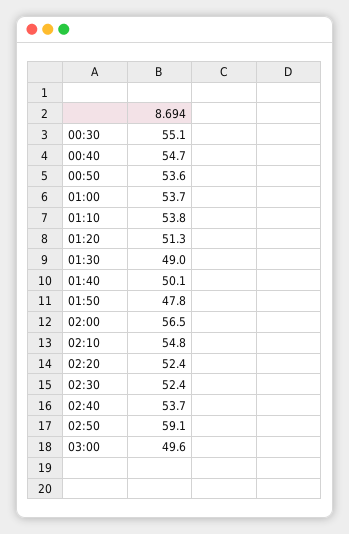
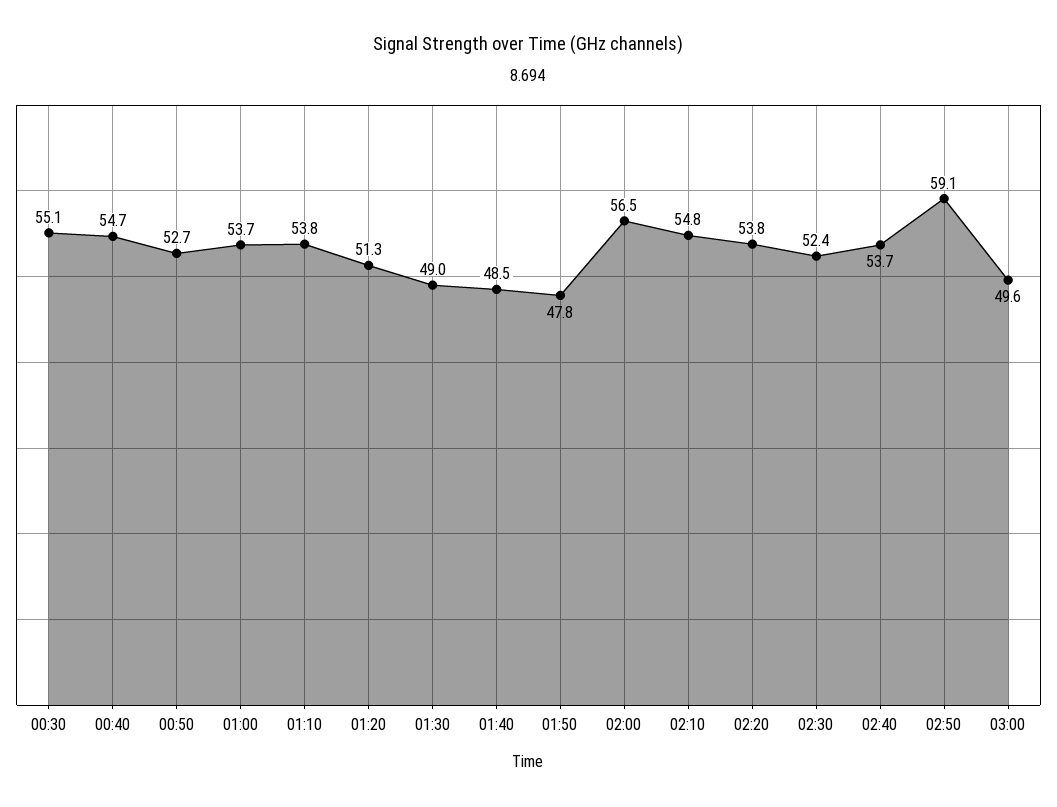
00:50: 53.6 -> 52.7
01:40: 50.1 -> 48.5
02:20: 52.4 -> 53.8

